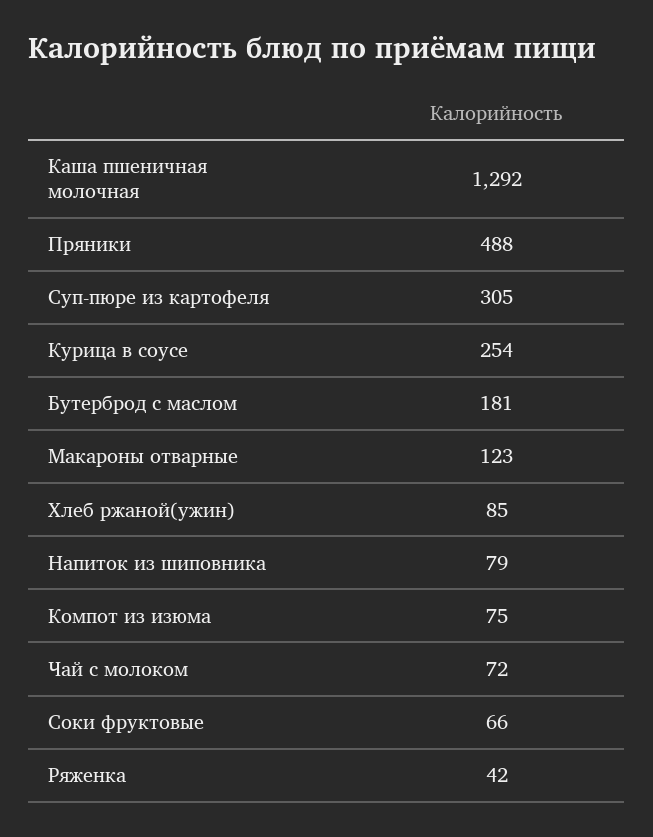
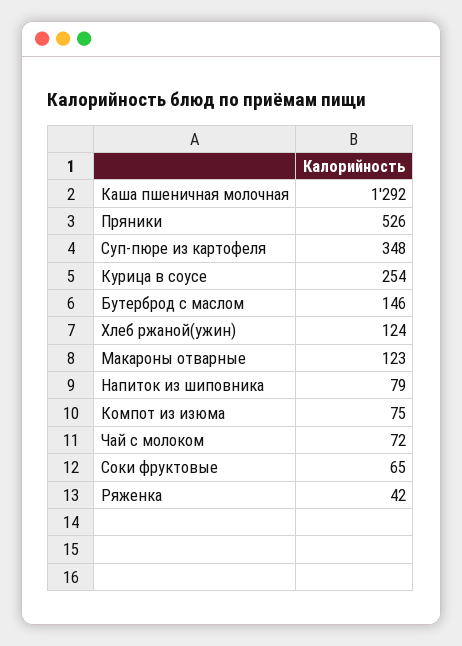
Пряники: 488 -> 526
Суп-пюре из картофеля: 305 -> 348
Бутерброд с маслом: 181 -> 146
Хлеб ржаной(ужин): 85 -> 124
Соки фруктовые: 66 -> 65

